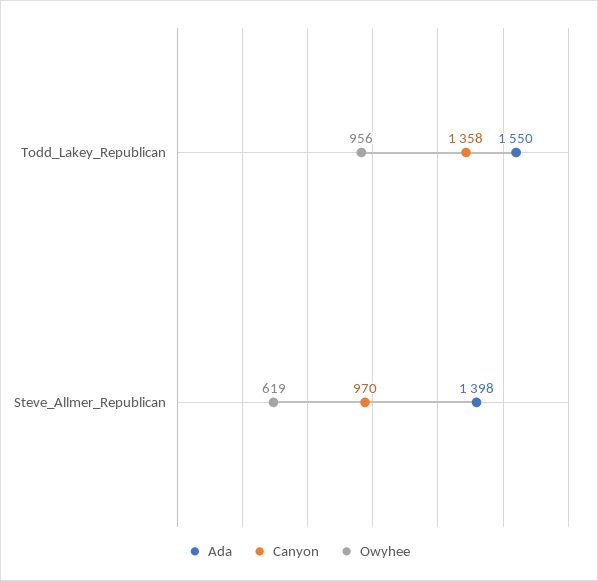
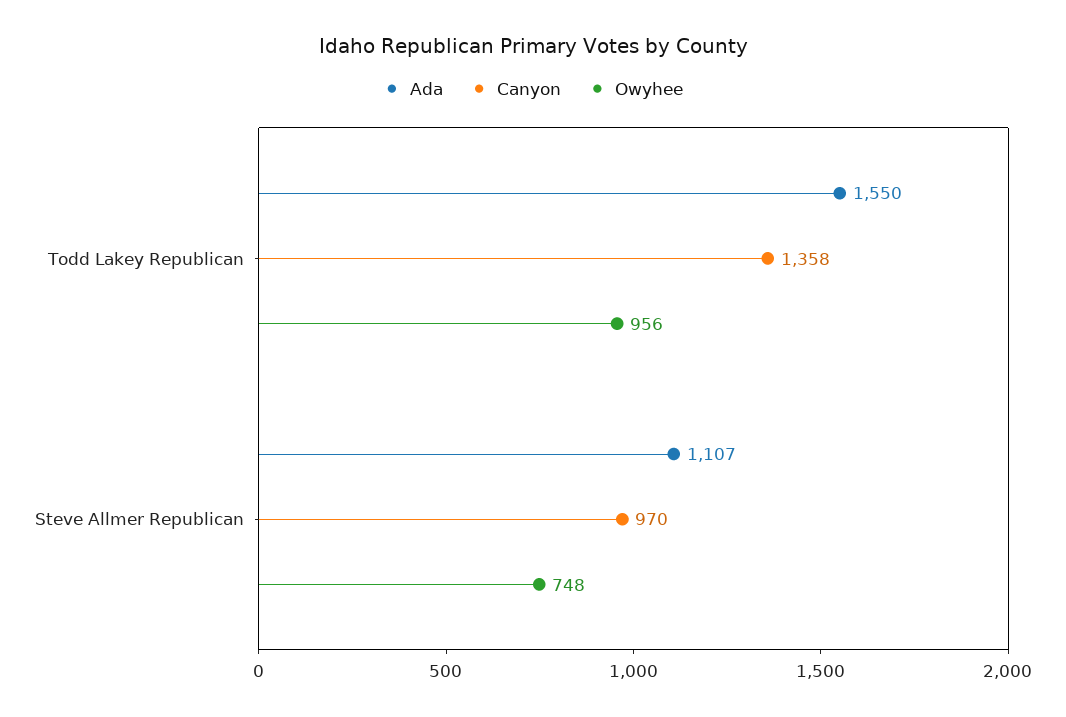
Ada, Steve_Allmer_Republican: 1398 -> 1107
Owyhee, Steve_Allmer_Republican: 619 -> 748

